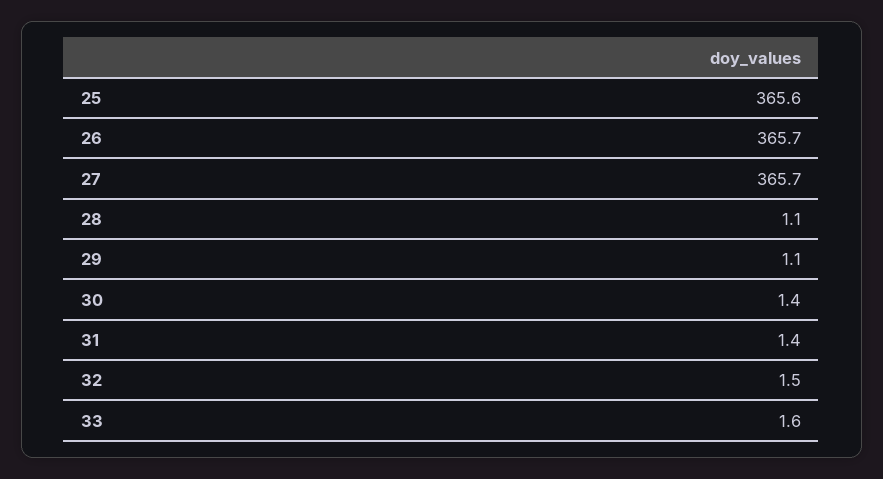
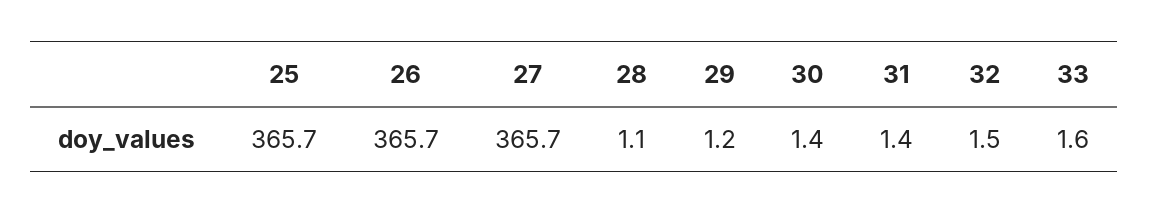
25: 365.6 -> 365.7
29: 1.1 -> 1.2

